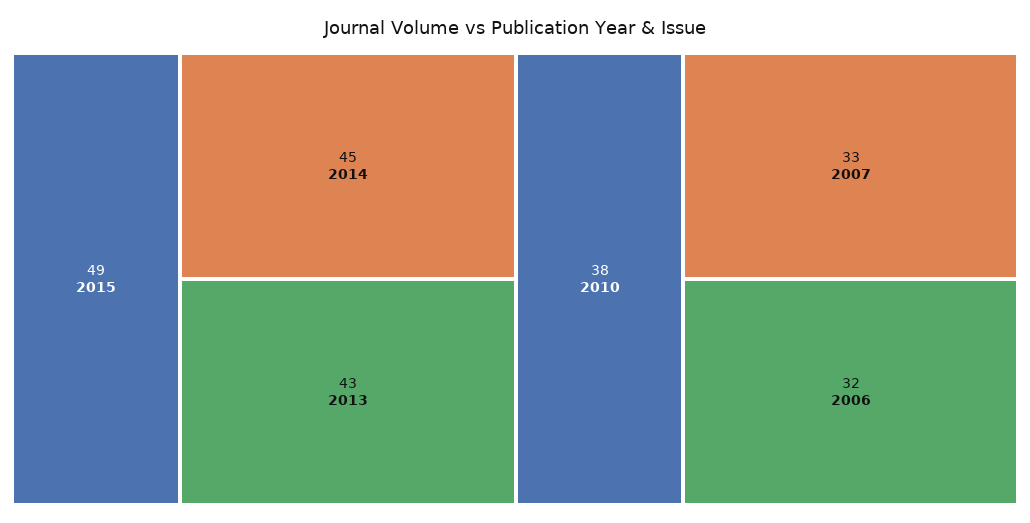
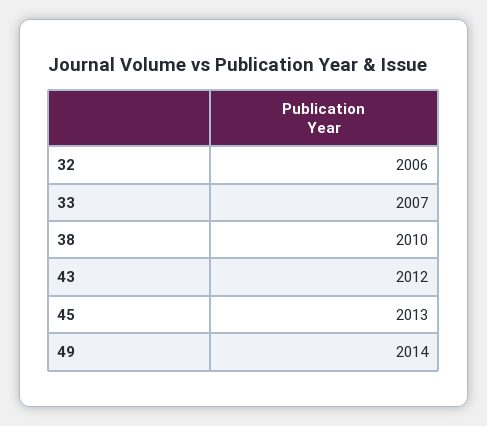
49: 2015 -> 2014
45: 2014 -> 2013
43: 2013 -> 2012

